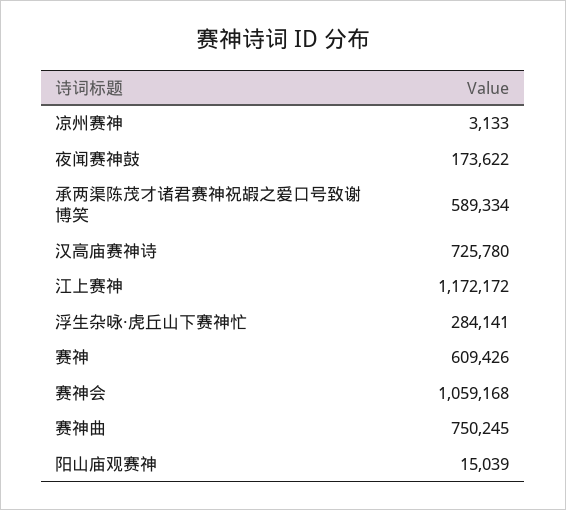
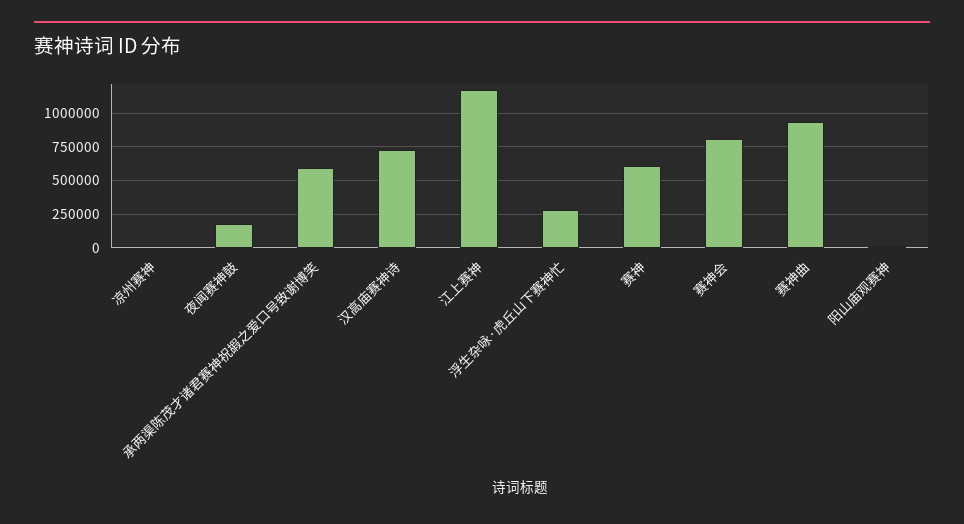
赛神会: 1059168 -> 800000
赛神曲: 750245 -> 950000

